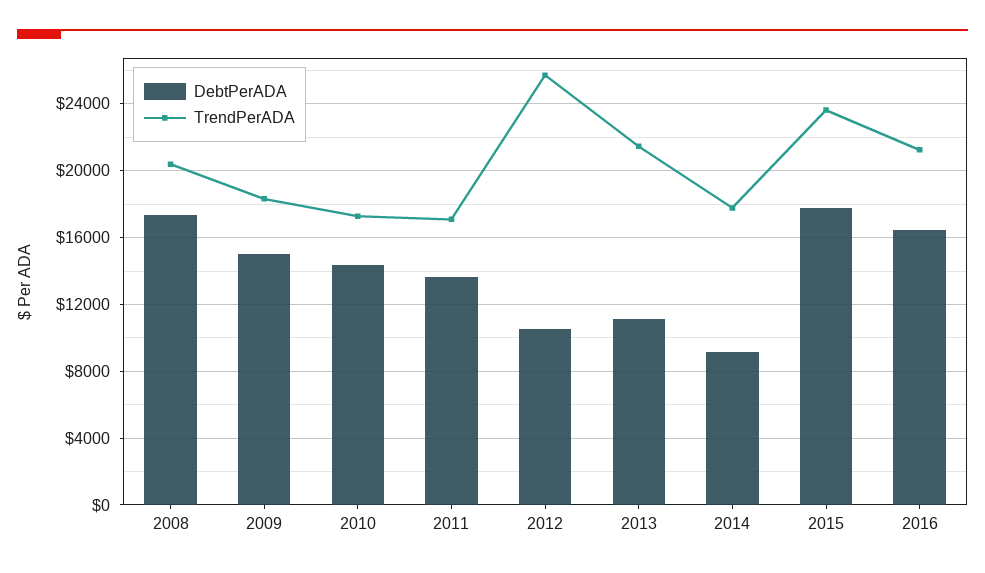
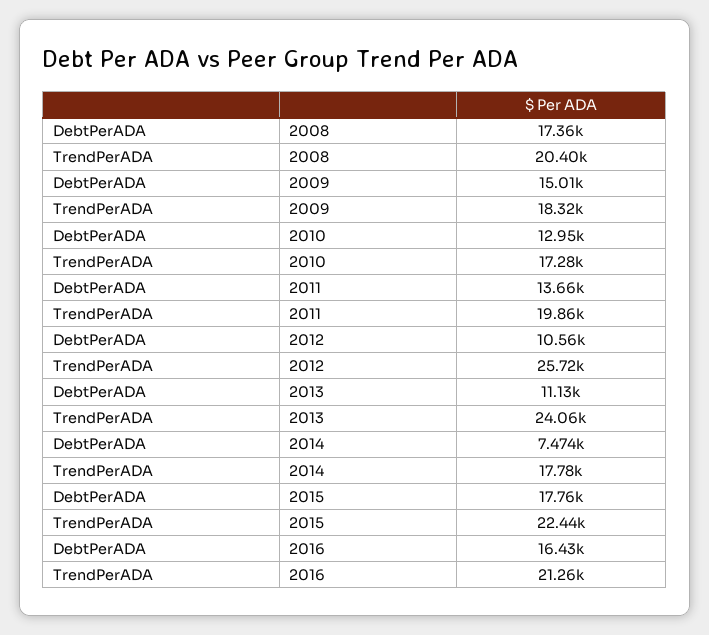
DebtPerADA, 2010: 14500 -> 12950
TrendPerADA, 2011: 17000 -> 19860
TrendPerADA, 2013: 21500 -> 24060
DebtPerADA, 2014: 9000 -> 7474
TrendPerADA, 2015: 23500 -> 22440

